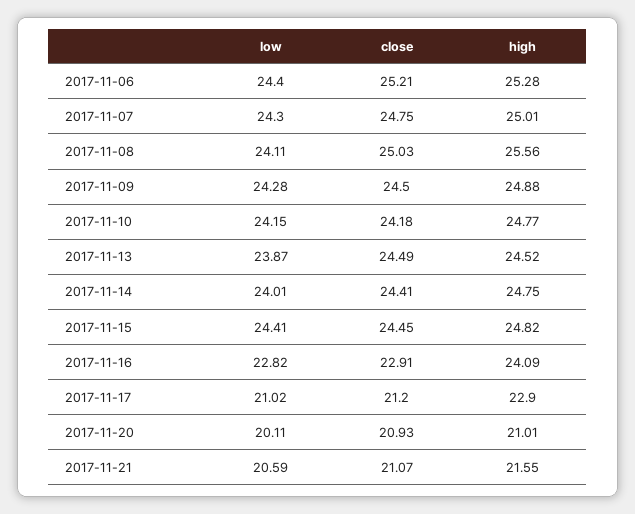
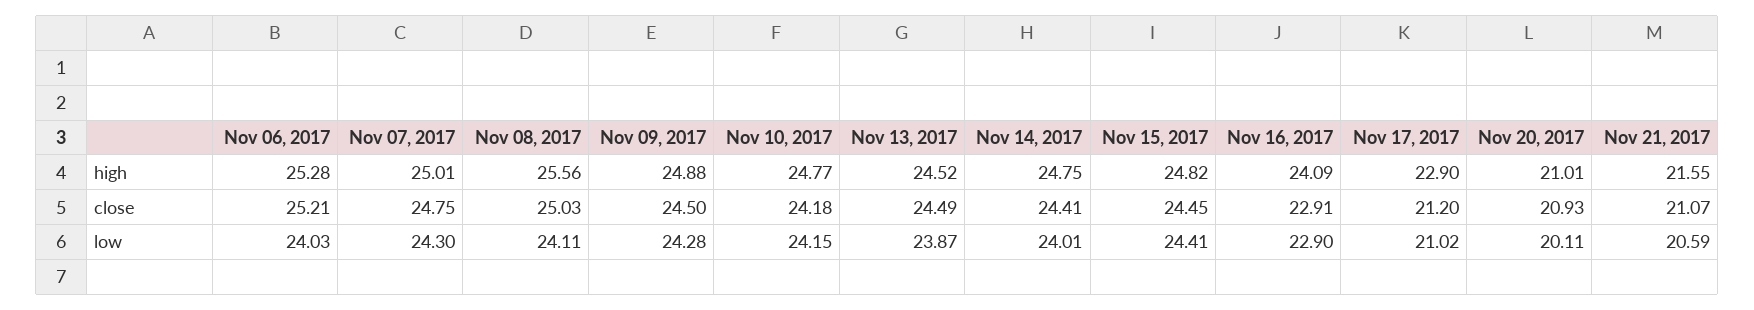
low, 2017-11-06: 24.4 -> 24.03
low, 2017-11-16: 22.82 -> 22.9

